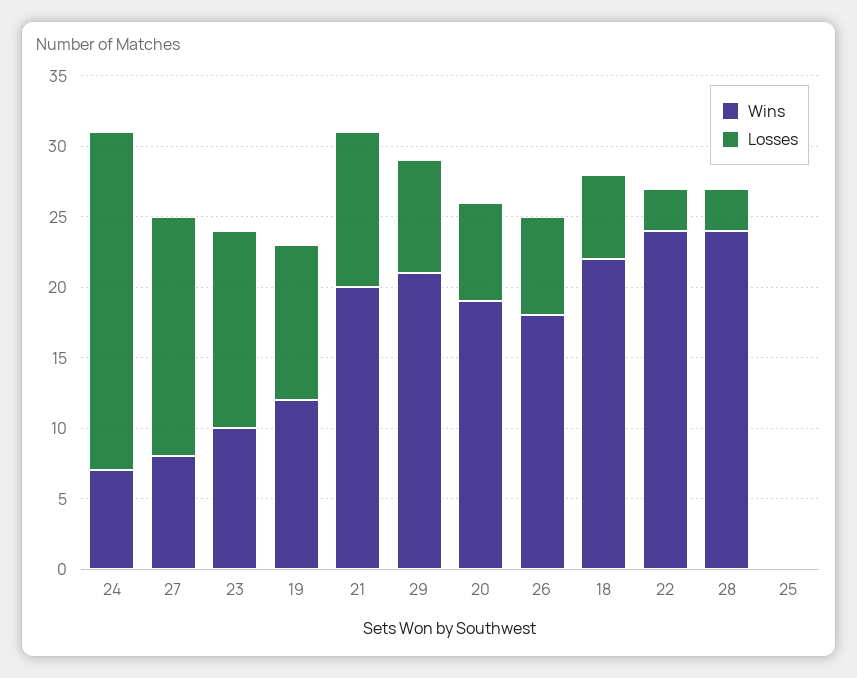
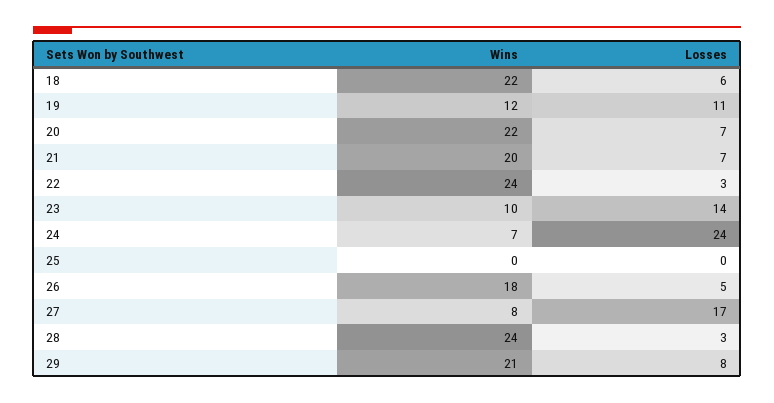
Losses, 21: 11 -> 7
Wins, 20: 19 -> 22
Losses, 26: 7 -> 5

